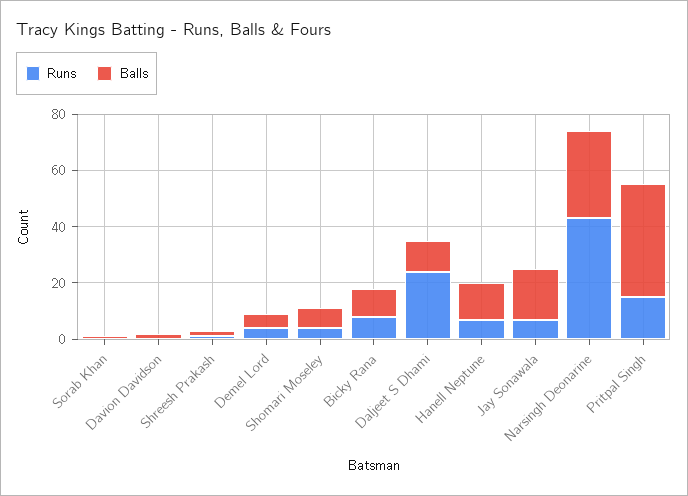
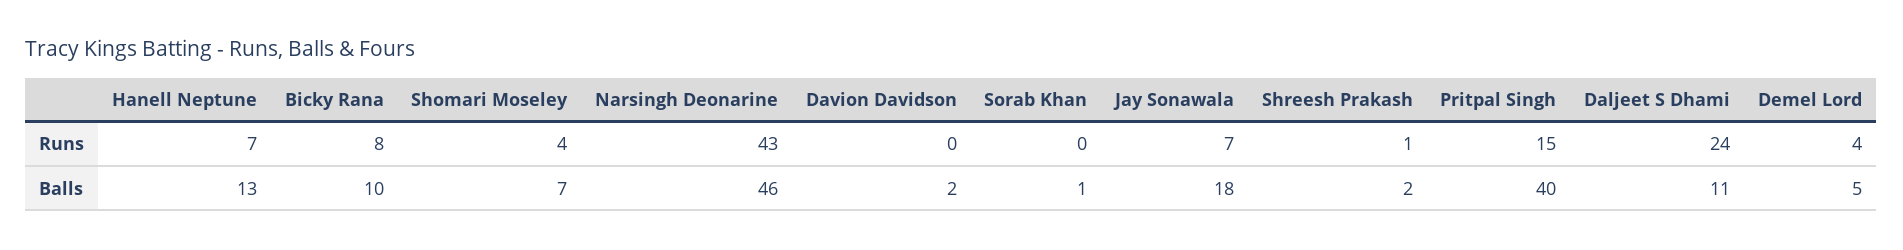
Balls, Narsingh Deonarine: 30 -> 46

